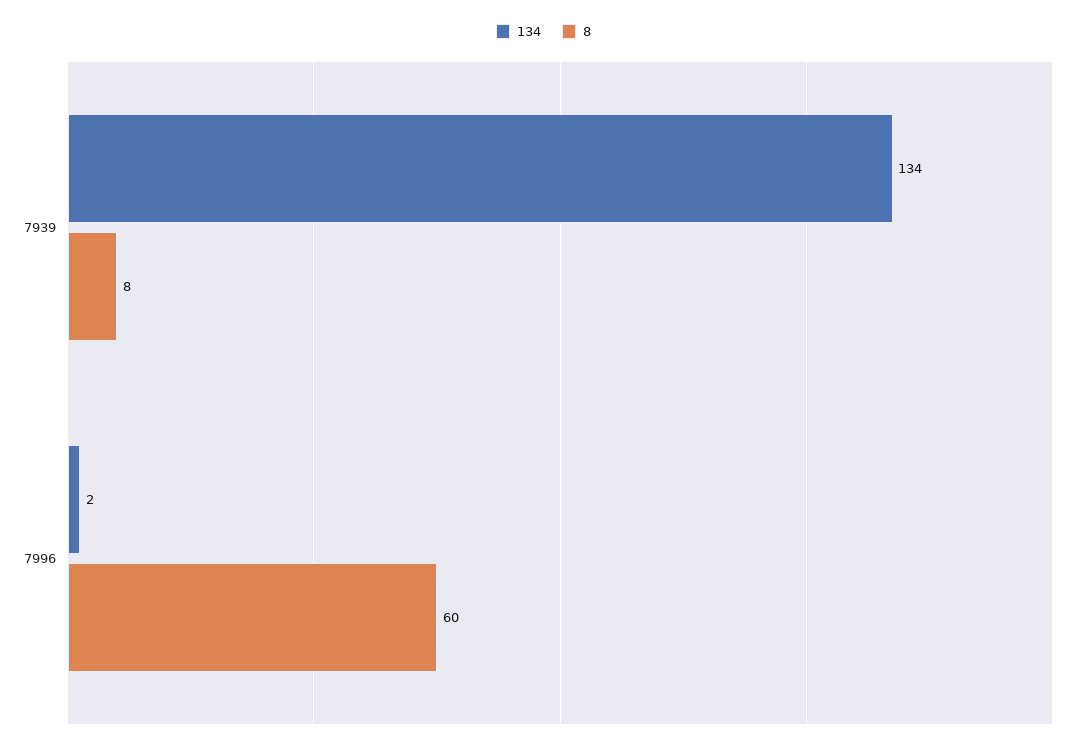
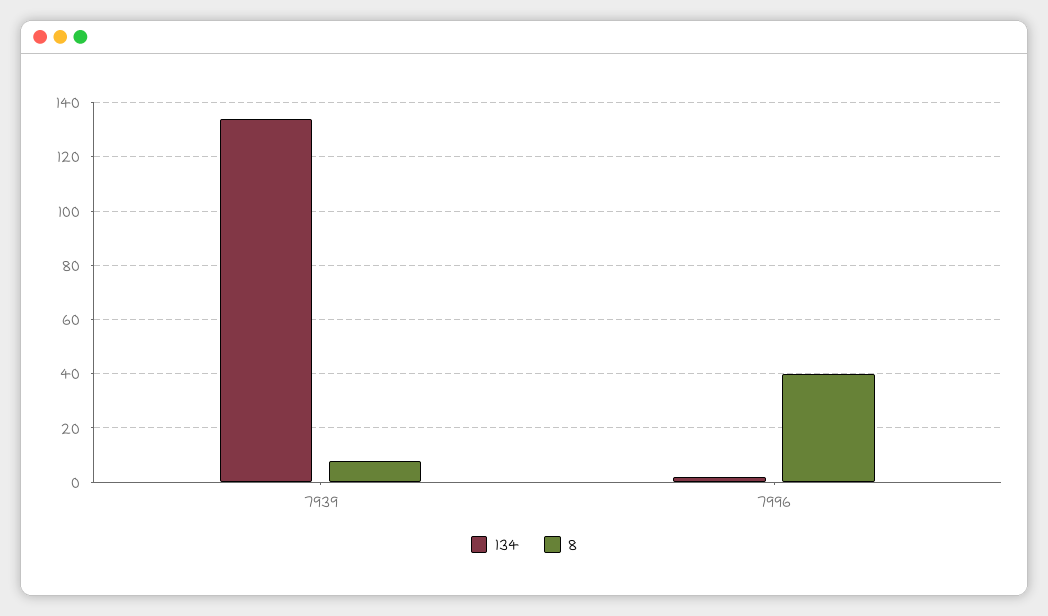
8, 7996: 60 -> 40

